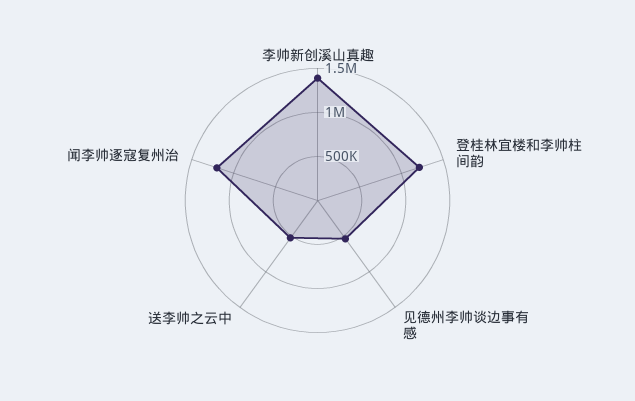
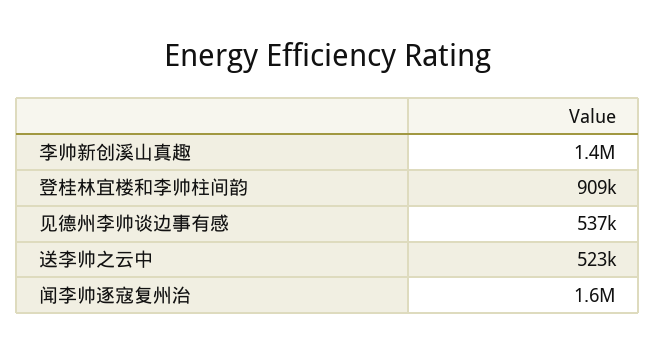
登桂林宜楼和李帅柱间韵: 1200000 -> 909000
闻李帅逐寇复州治: 1200000 -> 1600000

